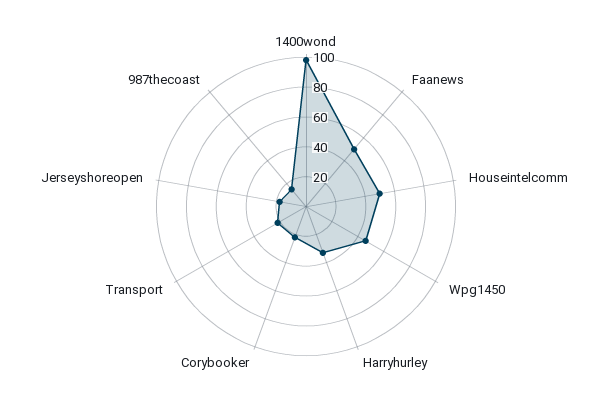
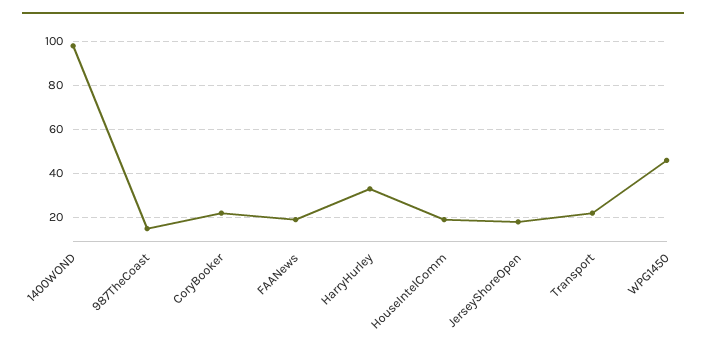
Faanews: 50 -> 20
Houseintelcomm: 50 -> 20

